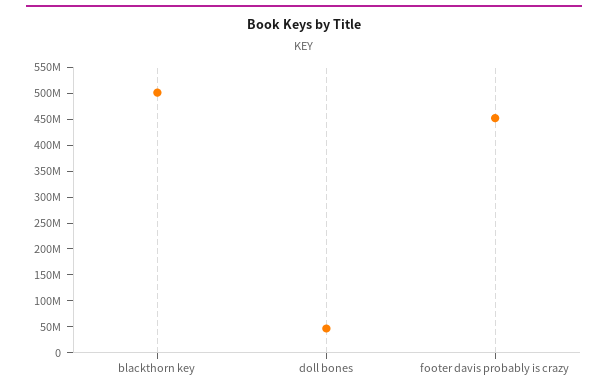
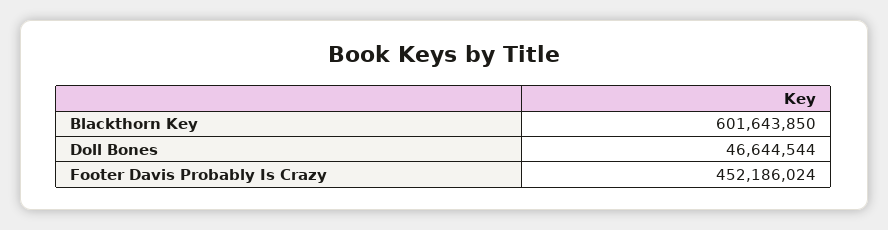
blackthorn key: 500000000 -> 601643850

